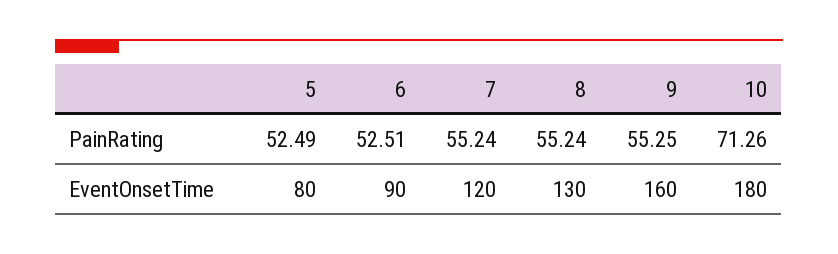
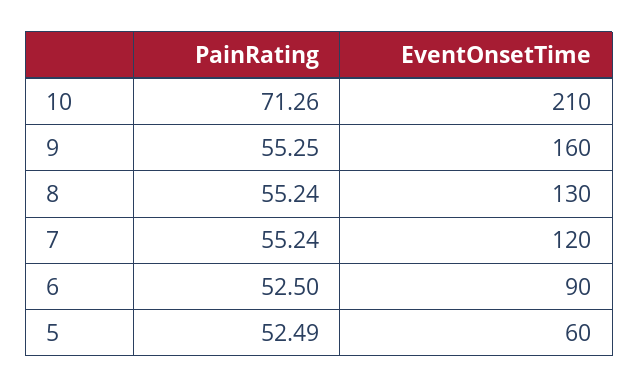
6, PainRating: 52.51 -> 52.5
5, EventOnsetTime: 80 -> 60
10, EventOnsetTime: 180 -> 210

